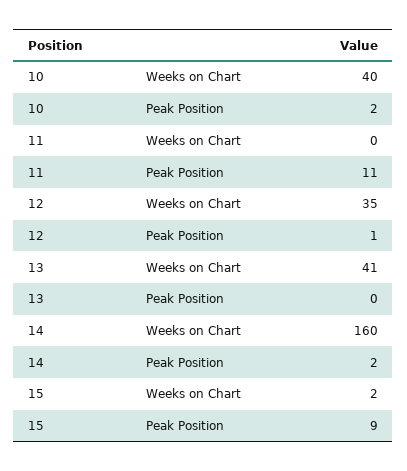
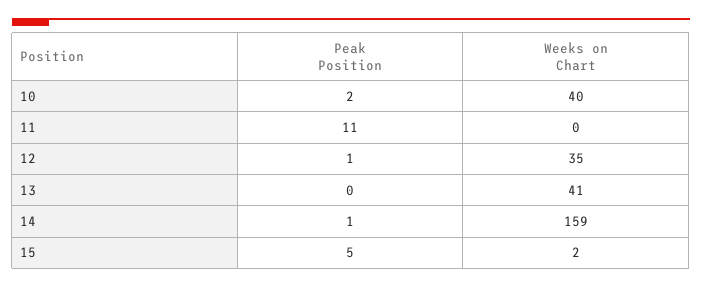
14, Weeks on Chart: 160 -> 159
14, Peak Position: 2 -> 1
15, Peak Position: 9 -> 5

